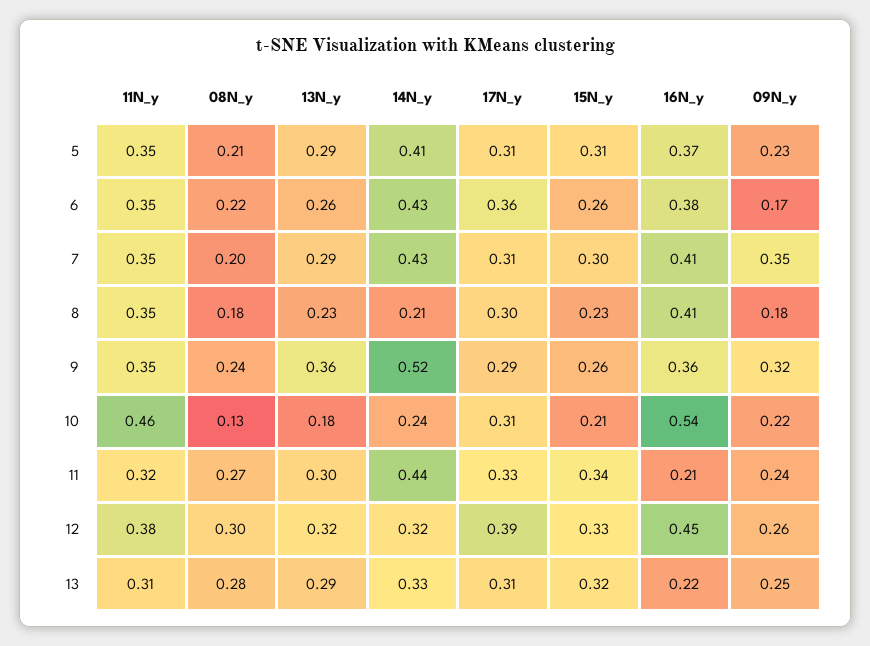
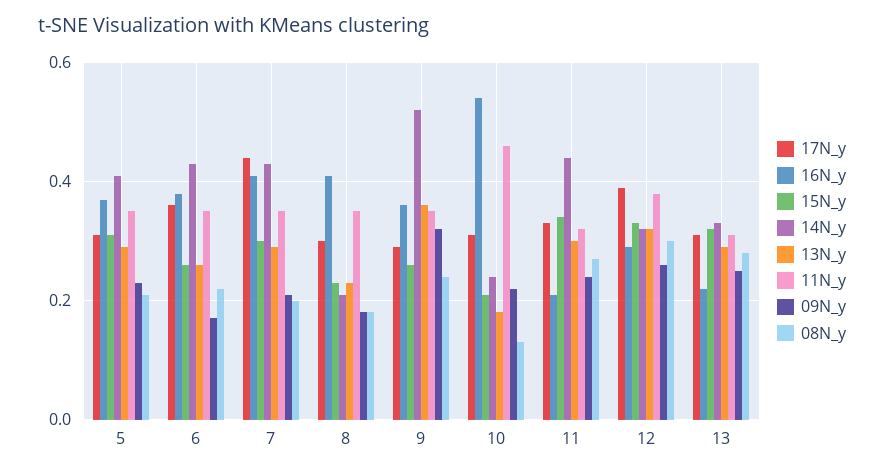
17N_y, 7: 0.31 -> 0.45
09N_y, 7: 0.35 -> 0.2
16N_y, 12: 0.45 -> 0.3

